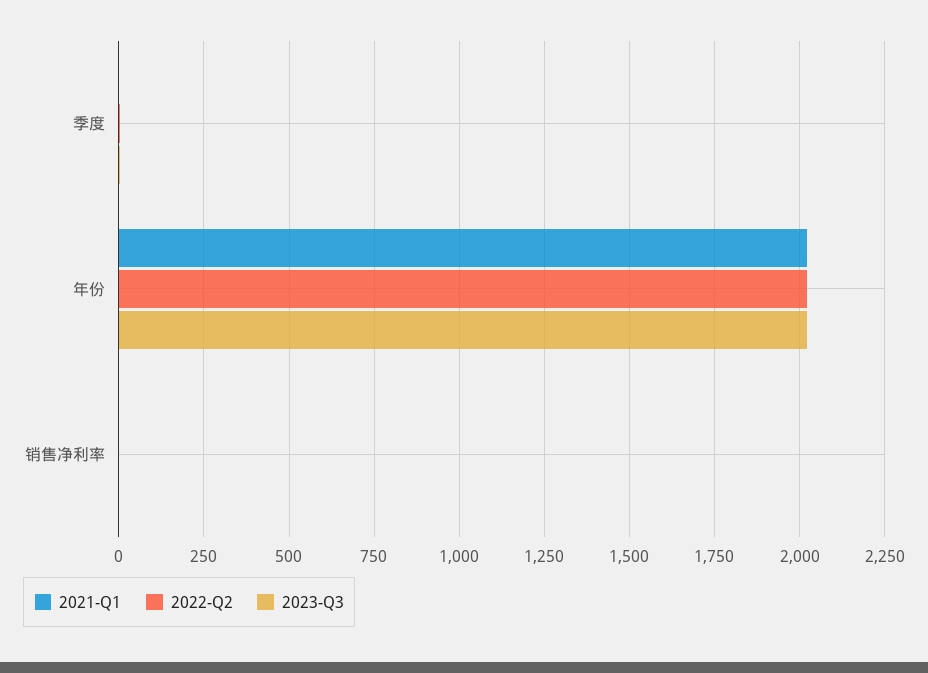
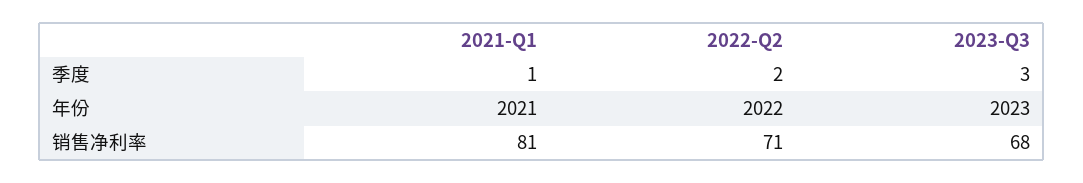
2021-Q1, 销售净利率: 0 -> 81
2022-Q2, 销售净利率: 0 -> 71
2023-Q3, 销售净利率: 0 -> 68

